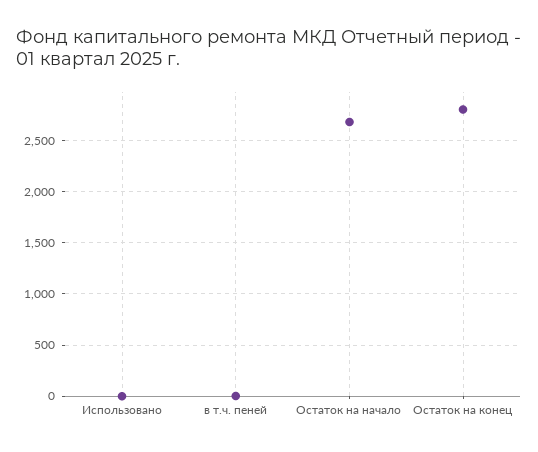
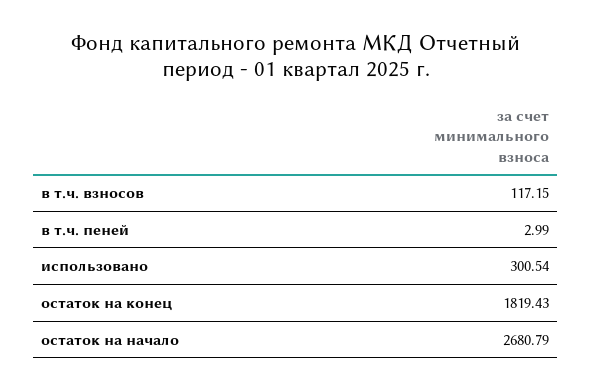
Использовано: 0 -> 300.54
Остаток на конец: 2800 -> 1819.43
в т.ч. взносов: none -> 117.15

